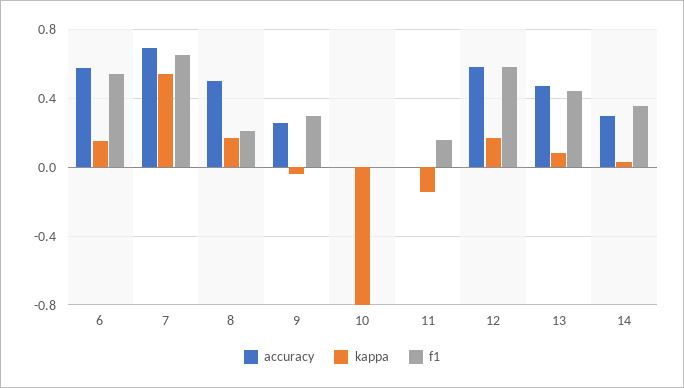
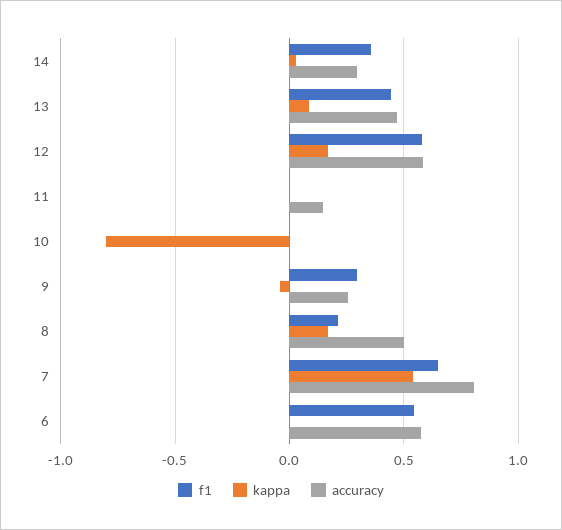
kappa, 6: 0.15 -> 0
accuracy, 7: 0.7 -> 0.8
accuracy, 11: 0 -> 0.15
kappa, 11: -0.15 -> 0
f1, 11: 0.15 -> 0

